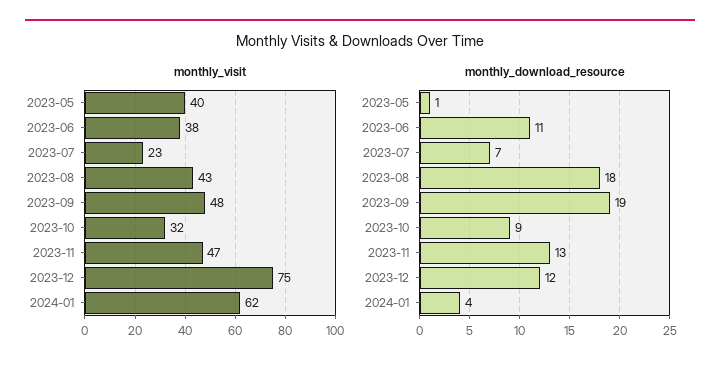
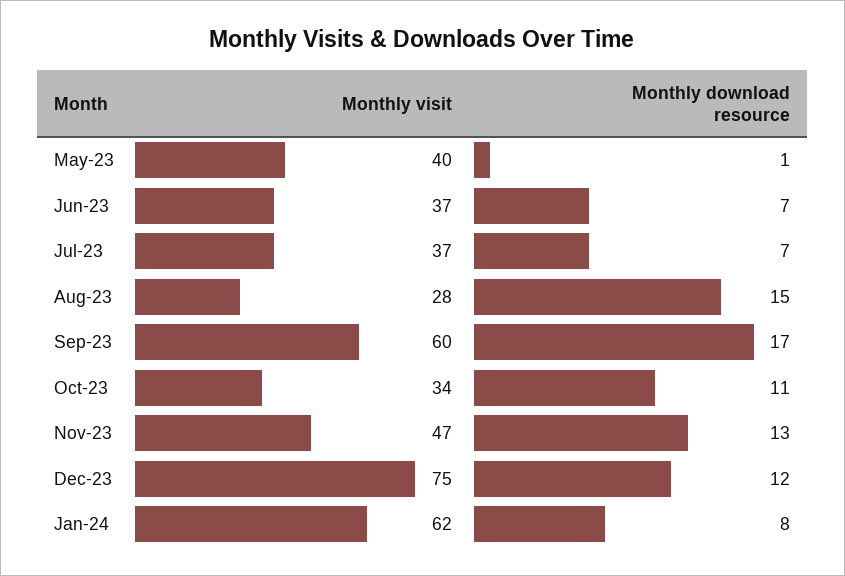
monthly_visit, 2023-06: 38 -> 37
monthly_visit, 2023-07: 23 -> 37
monthly_visit, 2023-08: 43 -> 28
monthly_visit, 2023-09: 48 -> 60
monthly_visit, 2023-10: 32 -> 34
monthly_download_resource, 2023-06: 11 -> 7
monthly_download_resource, 2023-08: 18 -> 15
monthly_download_resource, 2023-09: 19 -> 17
monthly_download_resource, 2023-10: 9 -> 11
monthly_download_resource, 2024-01: 4 -> 8

